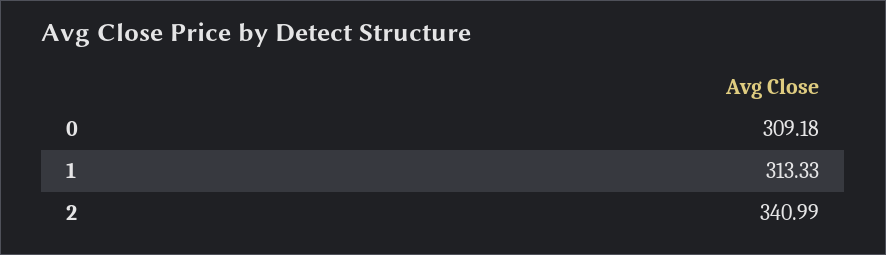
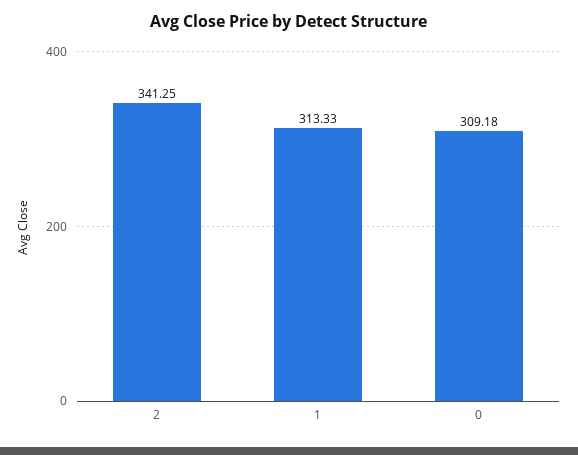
2: 340.99 -> 341.25

